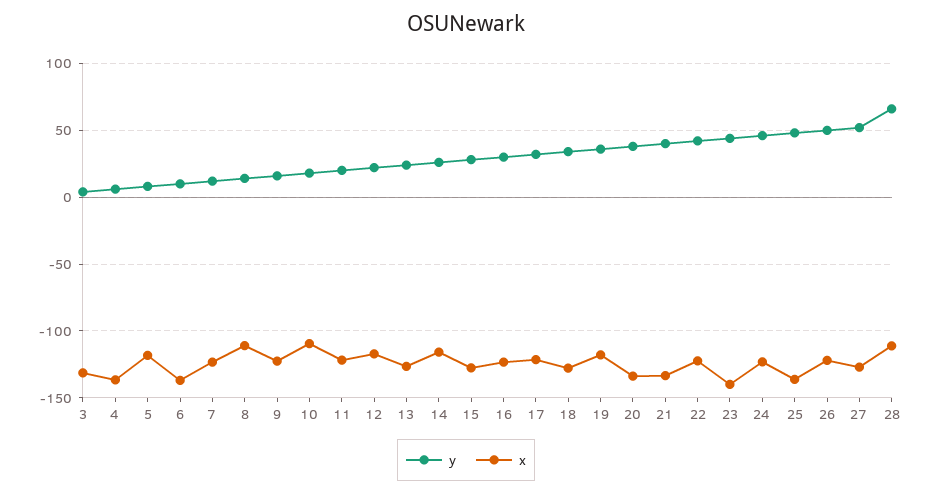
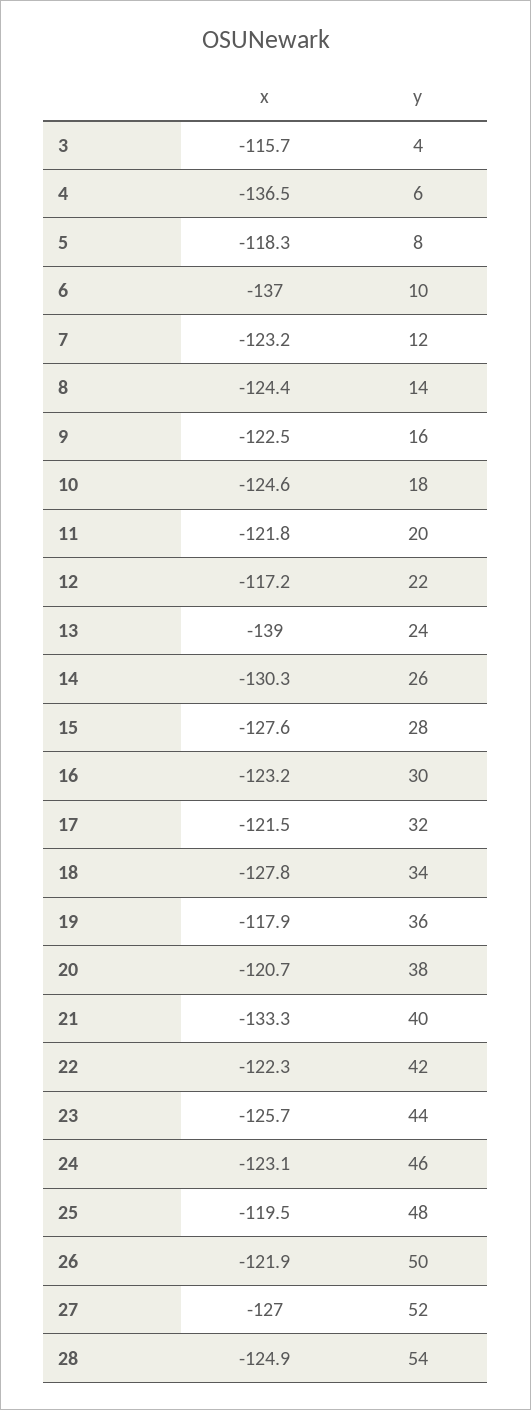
x, 3: -130 -> -115.7
x, 8: -110 -> -124.4
x, 10: -110 -> -124.6
x, 13: -125 -> -139
x, 14: -115 -> -130.3
x, 20: -135 -> -120.7
x, 23: -140 -> -125.7
x, 25: -135 -> -119.5
y, 28: 65 -> 54
x, 28: -110 -> -124.9

